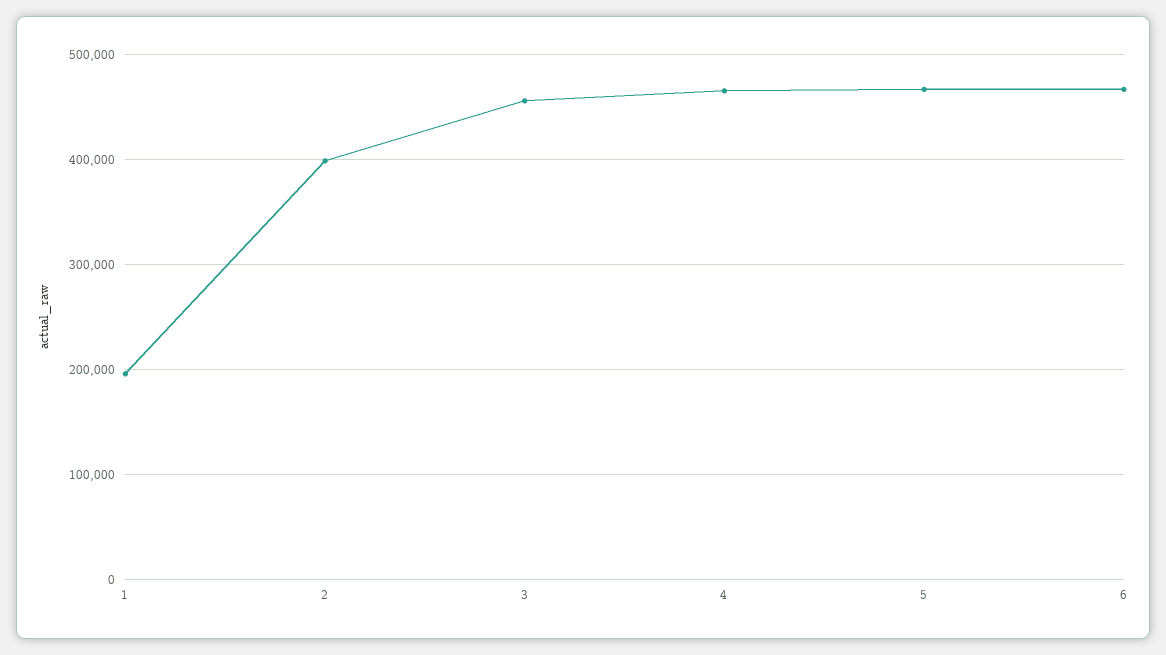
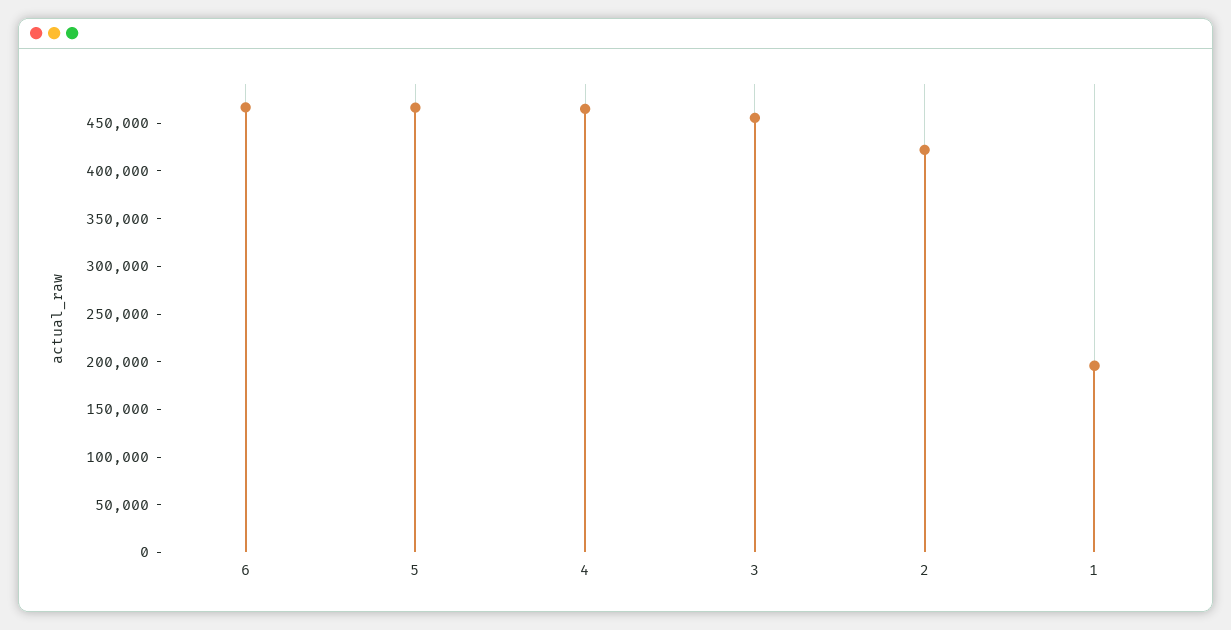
2: 400000 -> 420000

